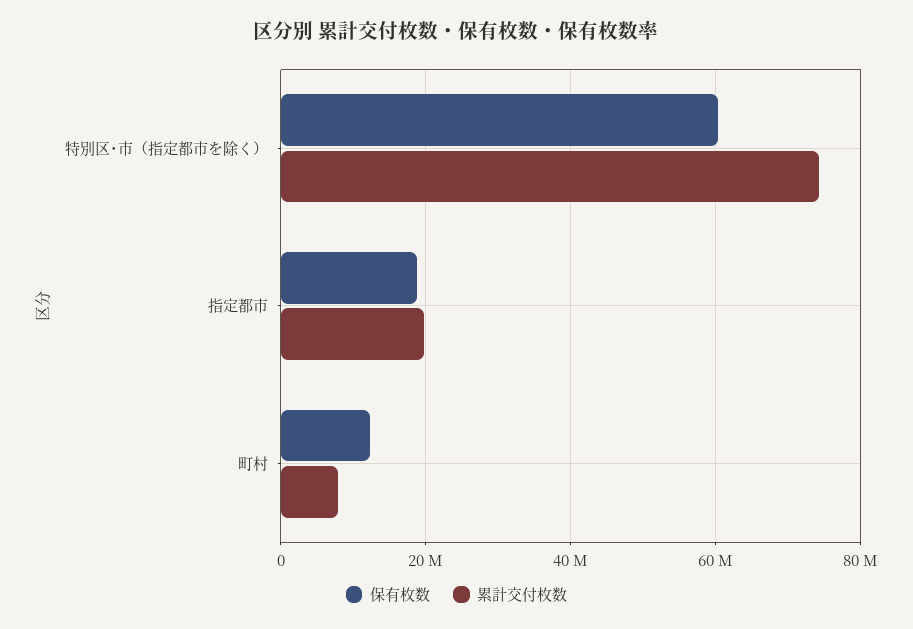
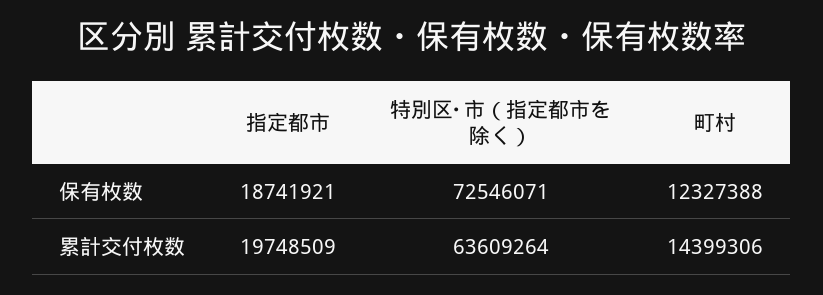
保有枚数, 特別区･市（指定都市を除く）: 60000000 -> 72546071
累計交付枚数, 特別区･市（指定都市を除く）: 74000000 -> 63609264
累計交付枚数, 町村: 8000000 -> 14399306

